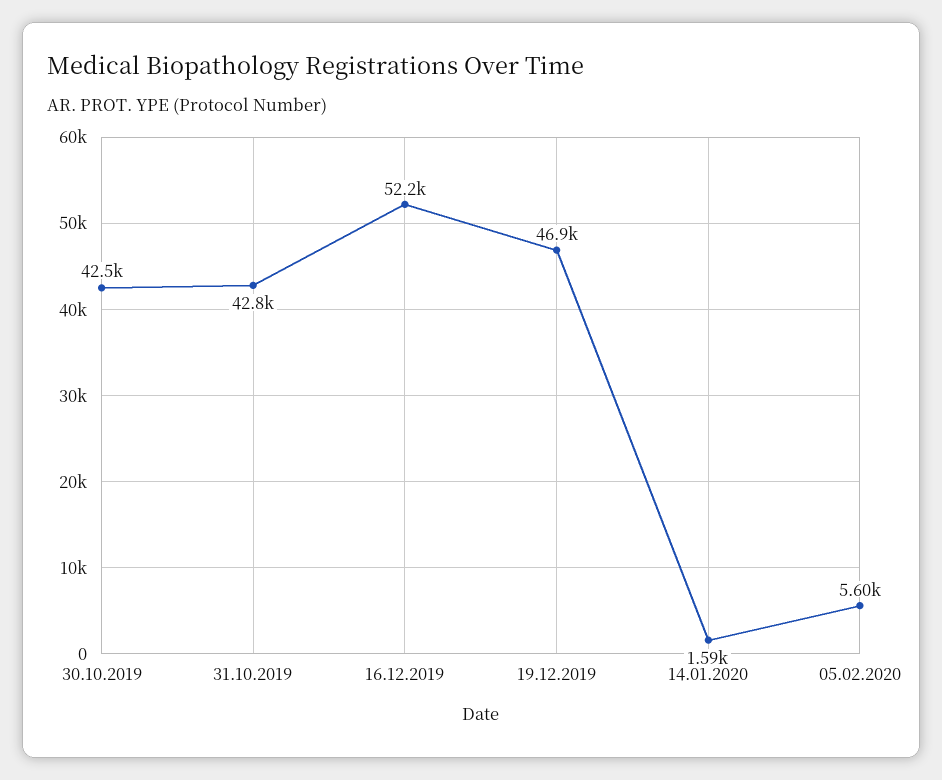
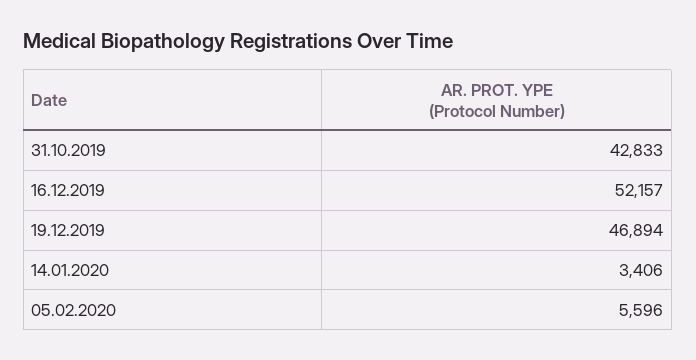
30.10.2019: 42500 -> none
14.01.2020: 1590 -> 3406

